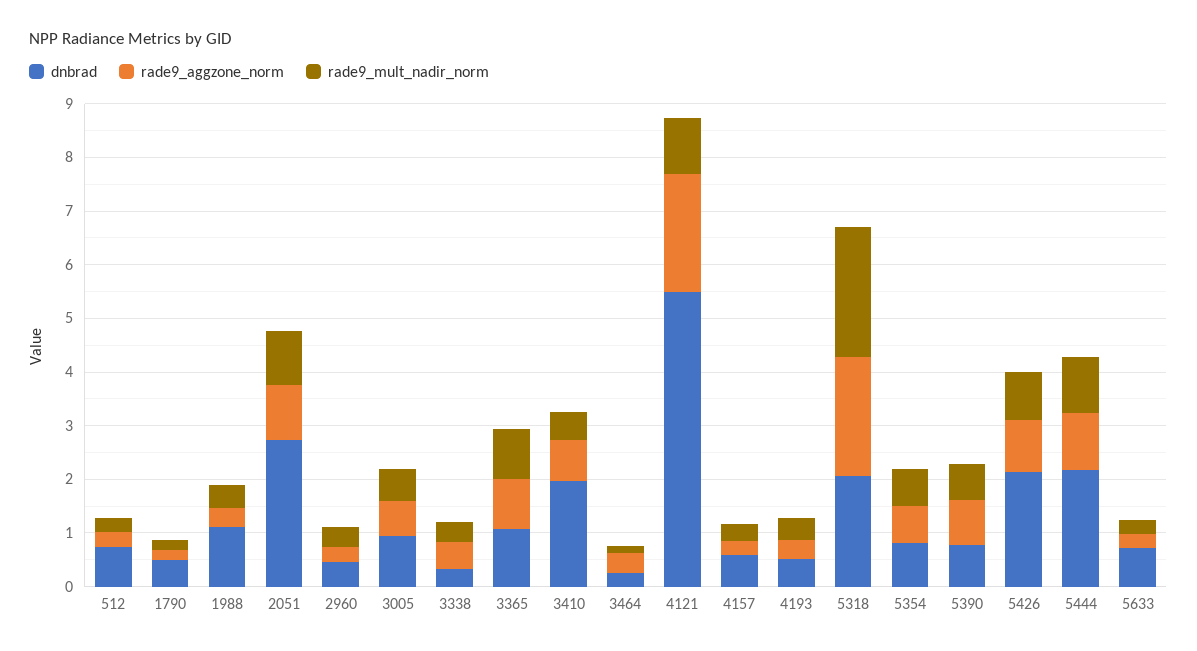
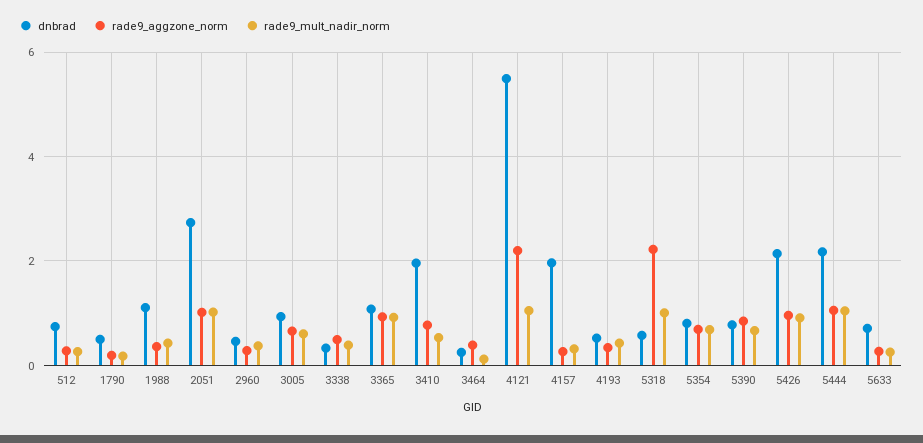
dnbrad, 4157: 0.6 -> 2
dnbrad, 5318: 2 -> 0.6
rade9_mult_nadir_norm, 5318: 2.4 -> 1

